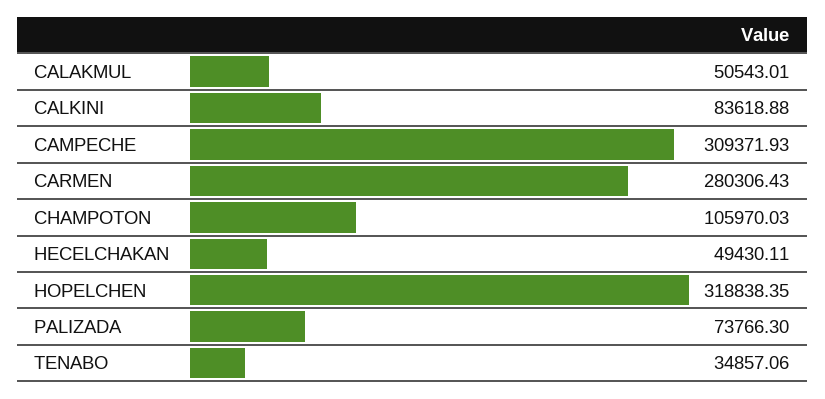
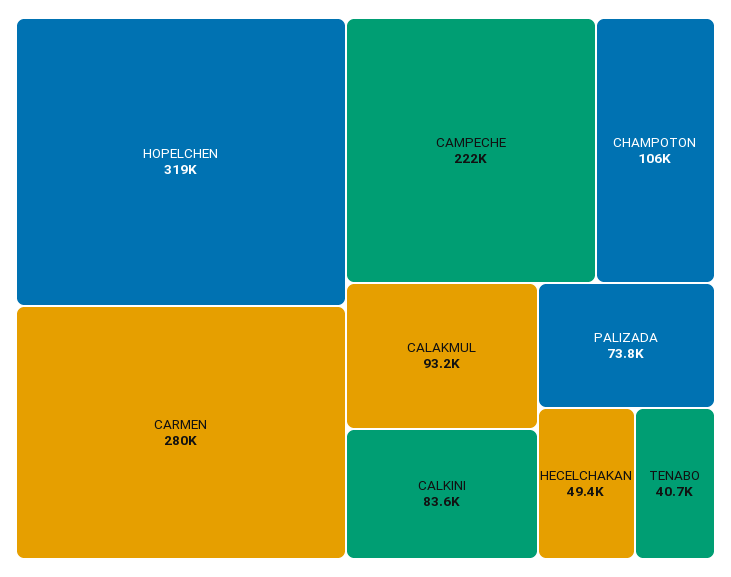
CALAKMUL: 50543.01 -> 93200
CAMPECHE: 309371.93 -> 222000
TENABO: 34857.06 -> 40700

